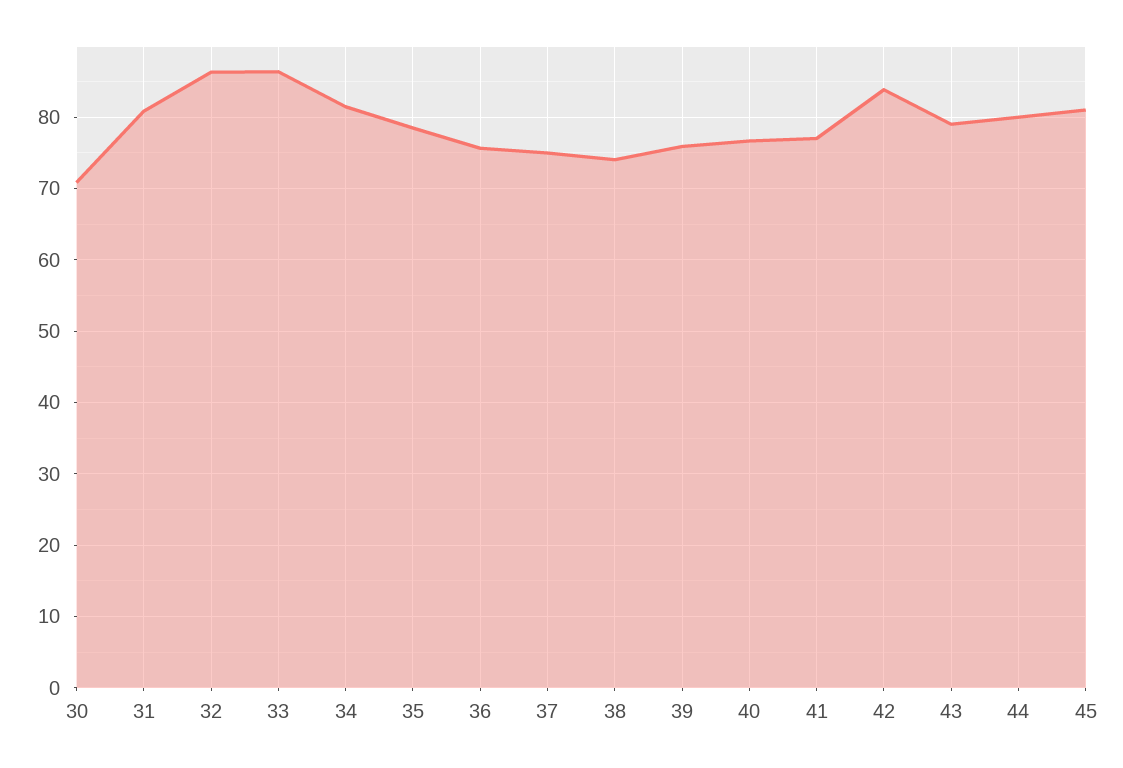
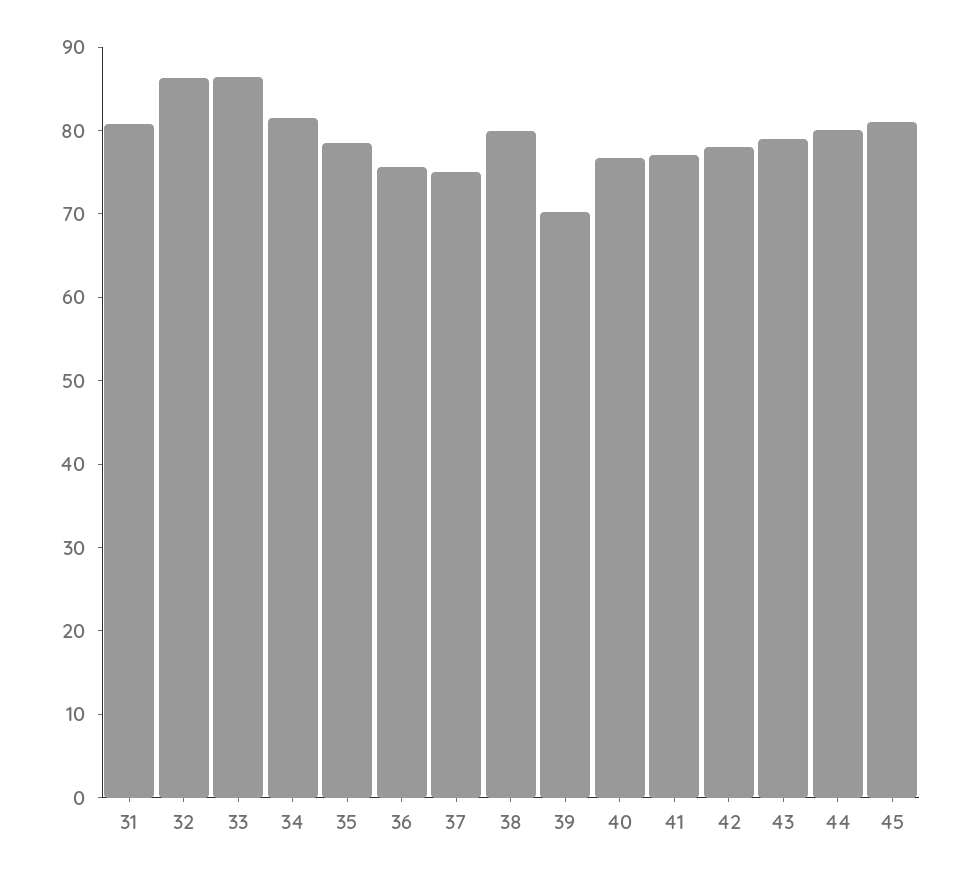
30: 71 -> none
38: 74 -> 80
39: 76 -> 70
42: 84 -> 78

